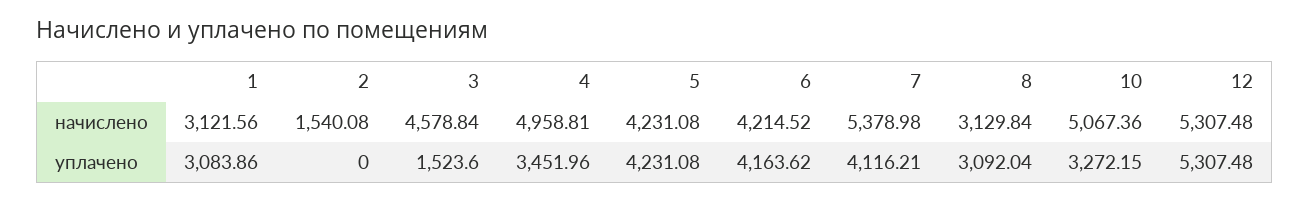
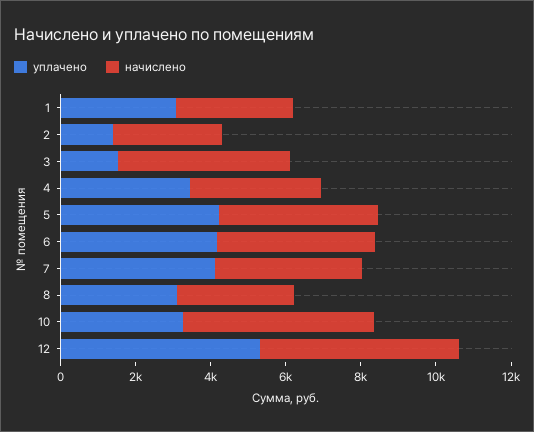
начислено, 2: 1540.08 -> 3000
начислено, 4: 4958.81 -> 3500
начислено, 7: 5378.98 -> 4000
уплачено, 2: 0 -> 1500

